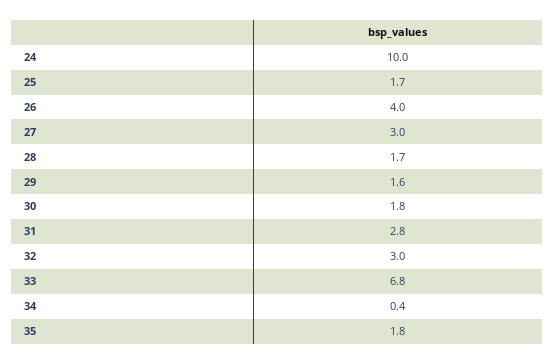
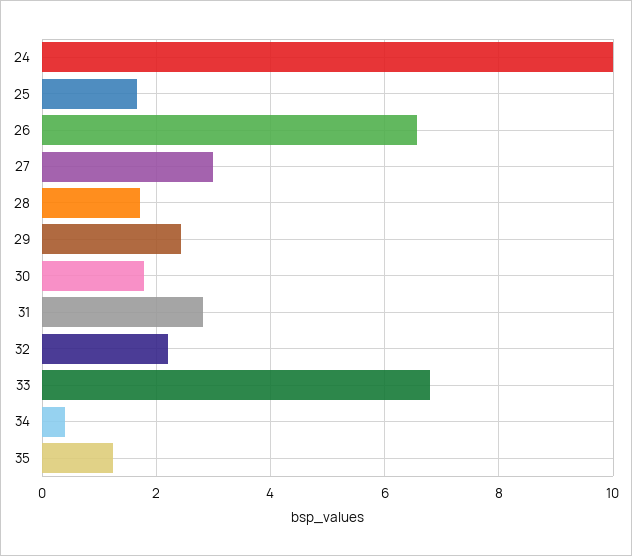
26: 4 -> 6.6
29: 1.6 -> 2.4
32: 3 -> 2.2
35: 1.8 -> 1.2

